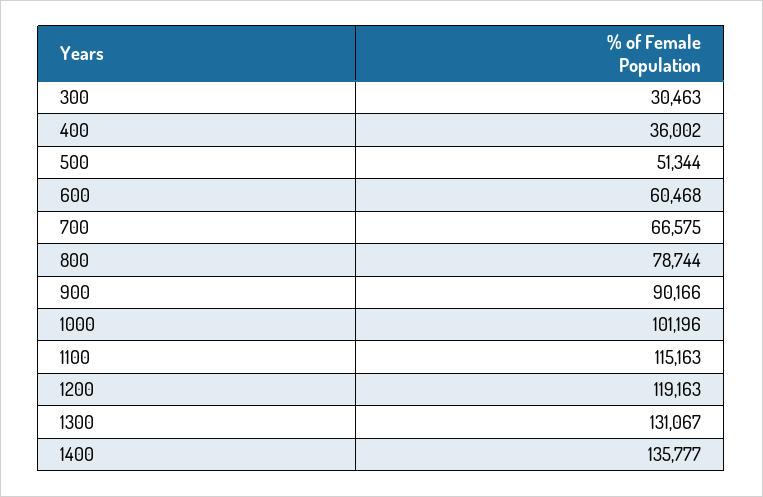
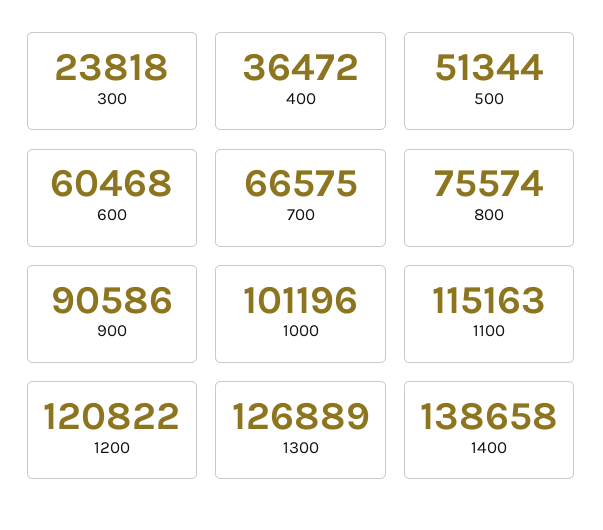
300: 30463 -> 23818
400: 36002 -> 36472
800: 78744 -> 75574
900: 90166 -> 90586
1200: 119163 -> 120822
1300: 131067 -> 126889
1400: 135777 -> 138658

